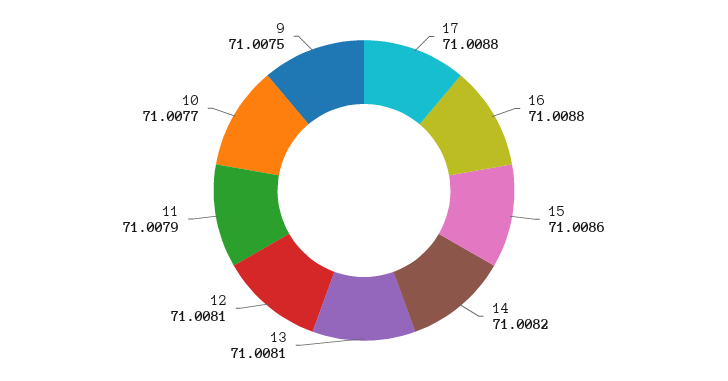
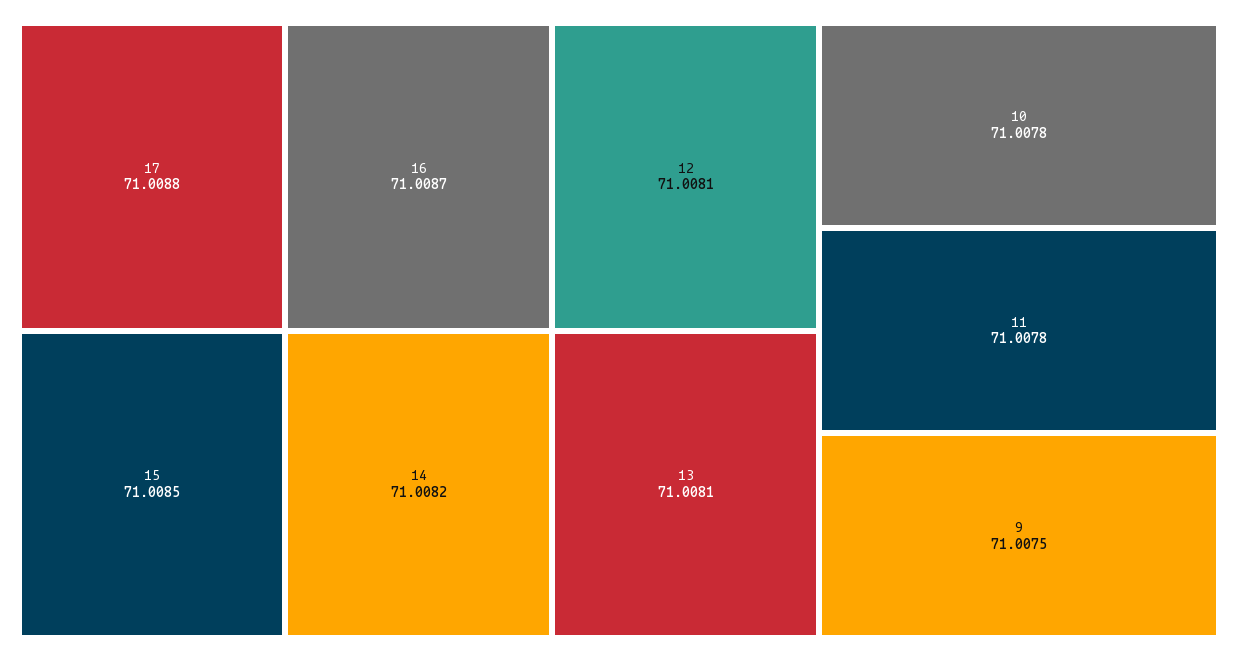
16: 71.0088 -> 71.0087
15: 71.0086 -> 71.0085
11: 71.0079 -> 71.0078
10: 71.0077 -> 71.0078

